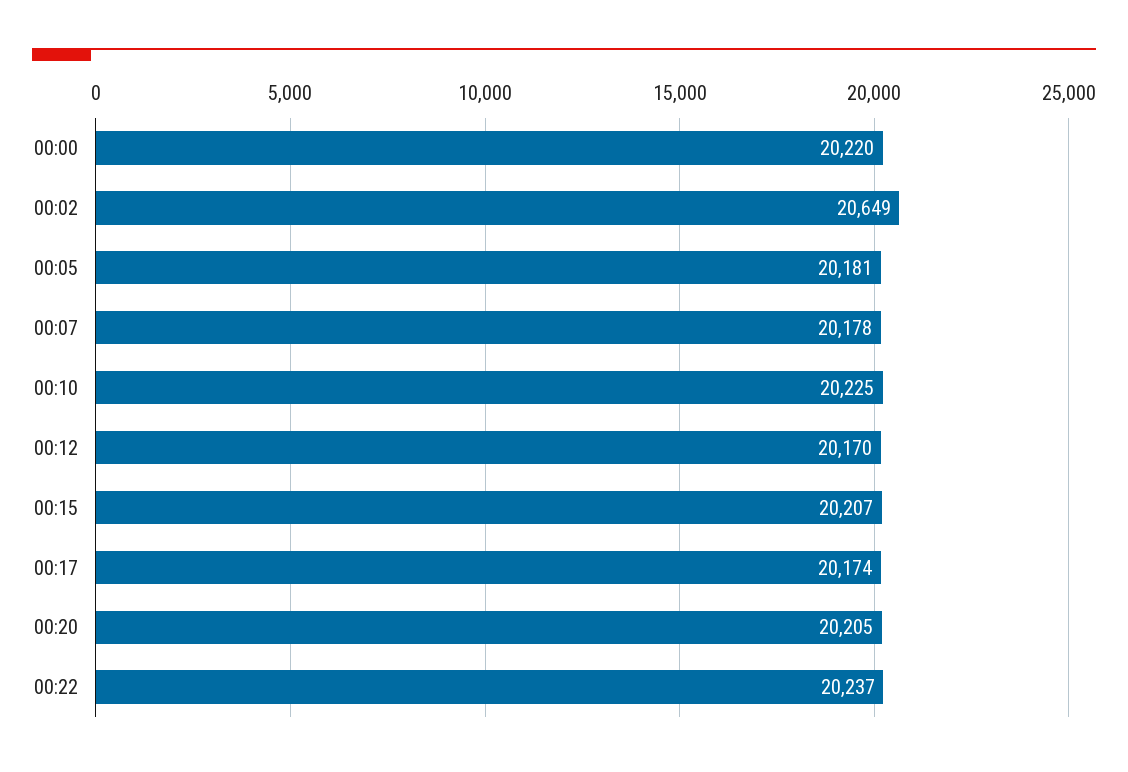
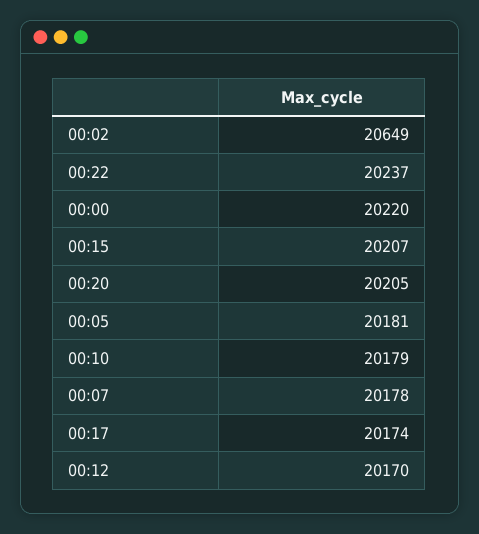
00:10: 20225 -> 20179

